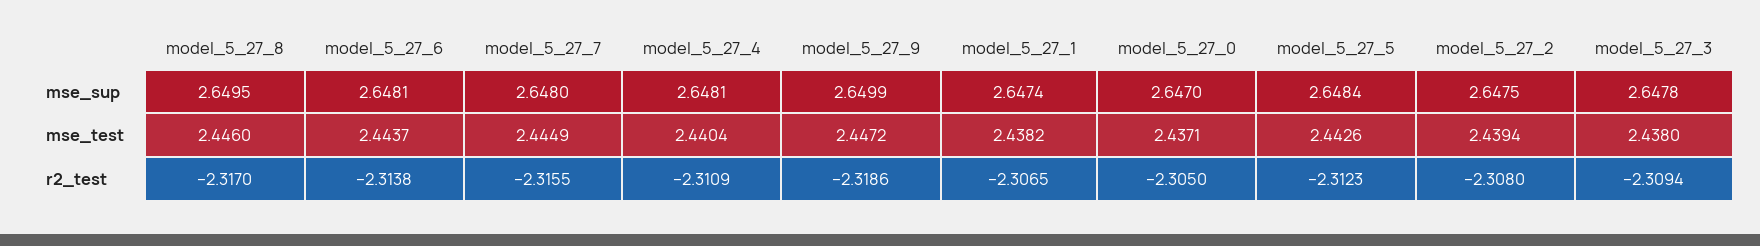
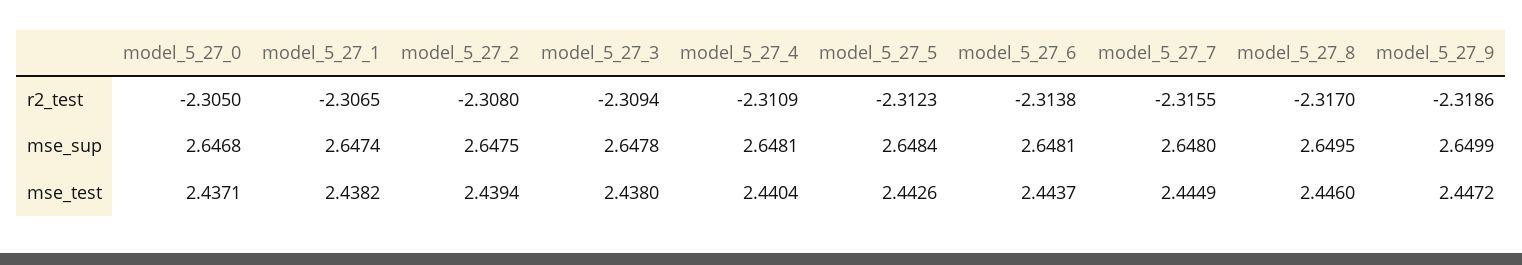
model_5_27_0, mse_sup: 2.647 -> 2.6468

